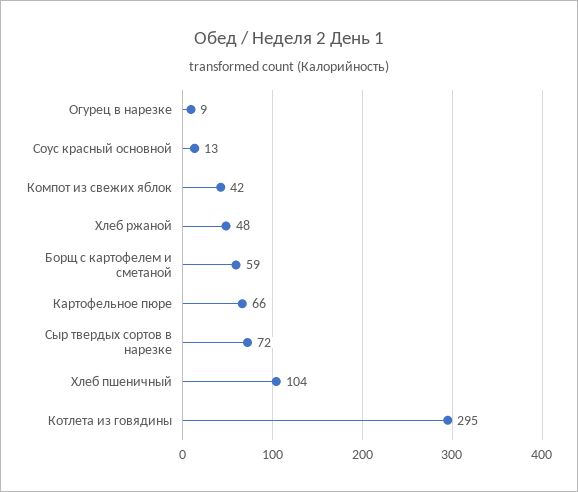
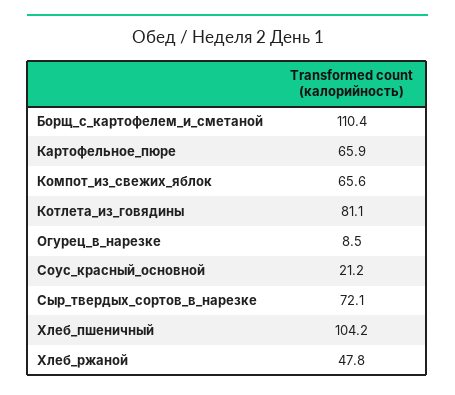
Соус красный основной: 13 -> 21.2
Компот из свежих яблок: 42 -> 65.6
Борщ с картофелем и сметаной: 59 -> 110.4
Котлета из говядины: 295 -> 81.1

